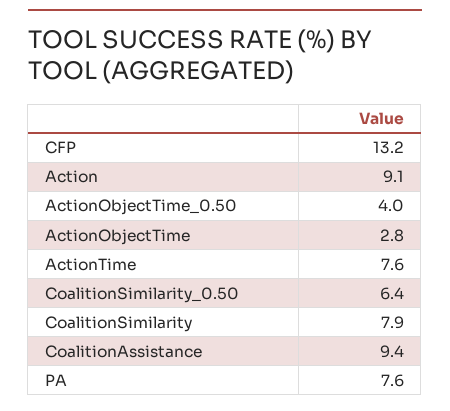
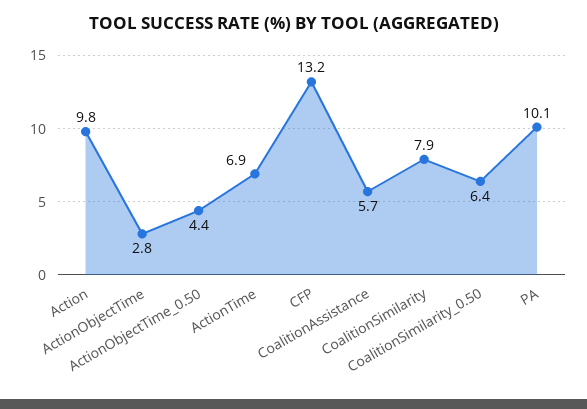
Action: 9.1 -> 9.8
ActionObjectTime_0.50: 4 -> 4.4
ActionTime: 7.6 -> 6.9
CoalitionAssistance: 9.4 -> 5.7
PA: 7.6 -> 10.1

